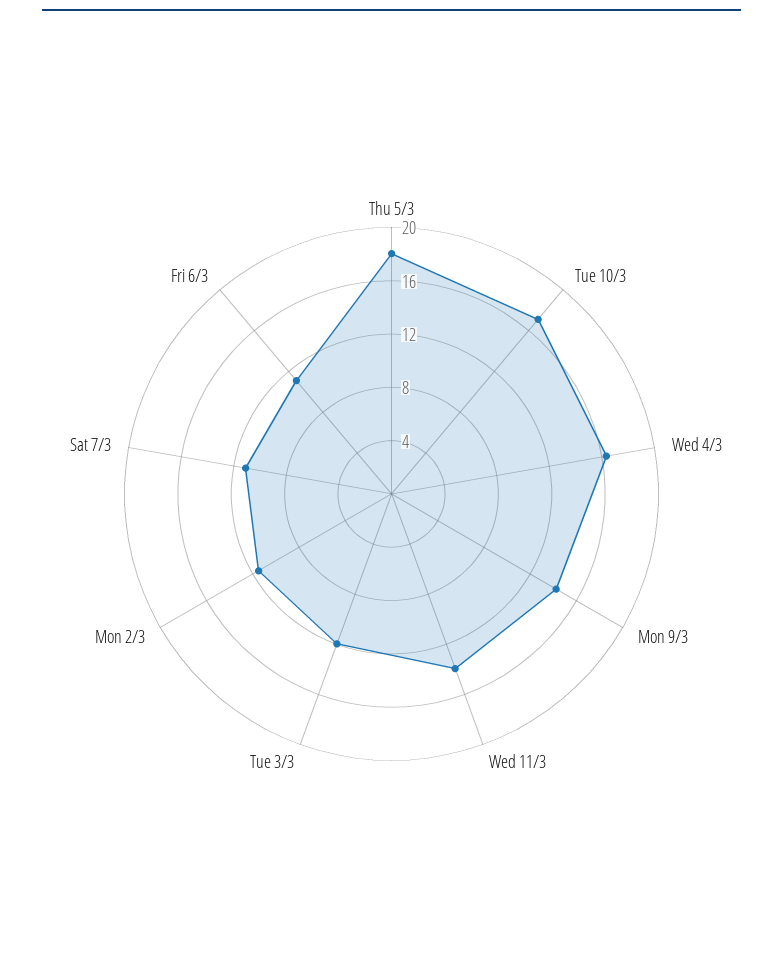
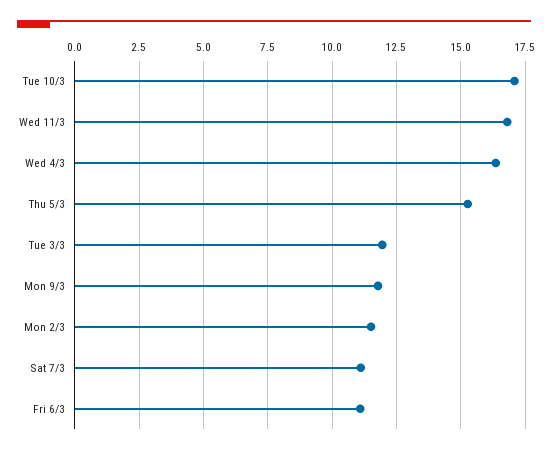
Thu 5/3: 18 -> 15.25
Mon 9/3: 14 -> 11.75
Wed 11/3: 14 -> 16.75

